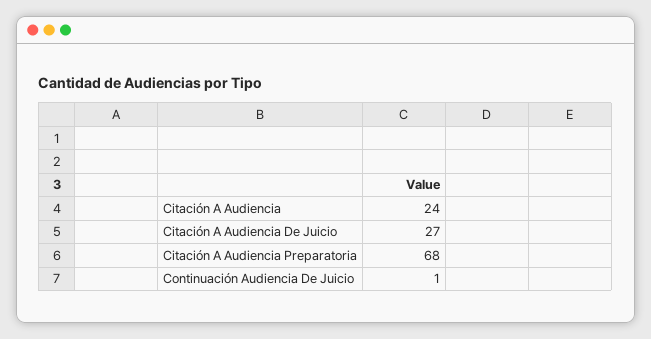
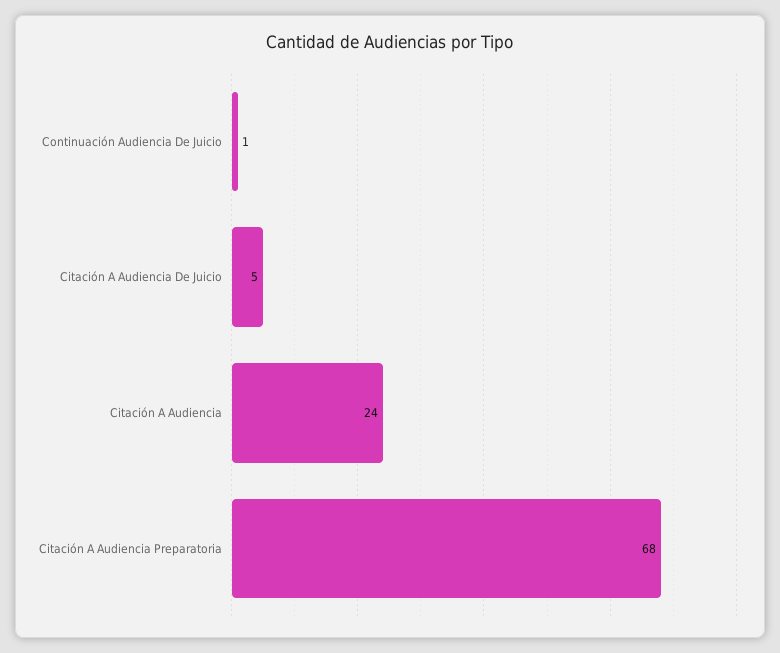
Citación A Audiencia De Juicio: 27 -> 5

